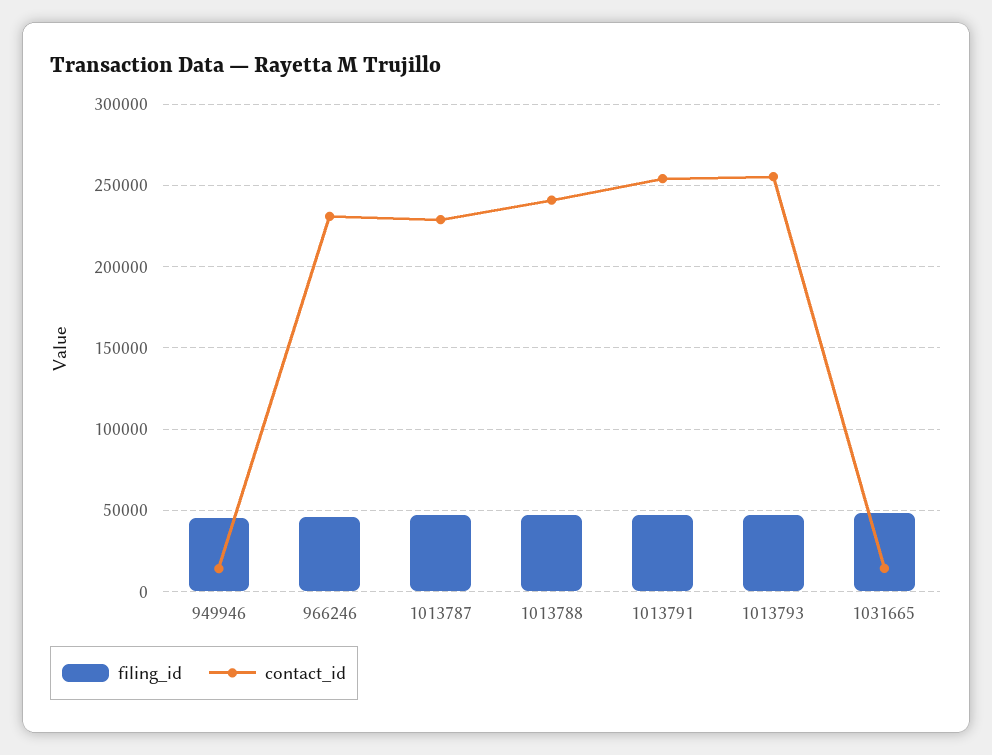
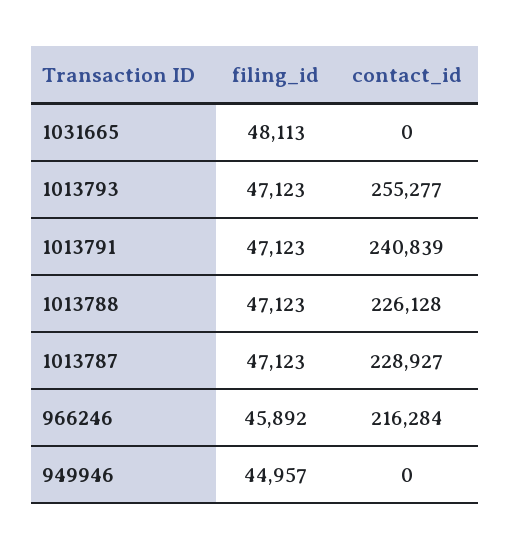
contact_id, 949946: 15000 -> 0
contact_id, 966246: 230000 -> 216284
contact_id, 1013788: 240000 -> 226128
contact_id, 1013791: 255000 -> 240839
contact_id, 1031665: 15000 -> 0

